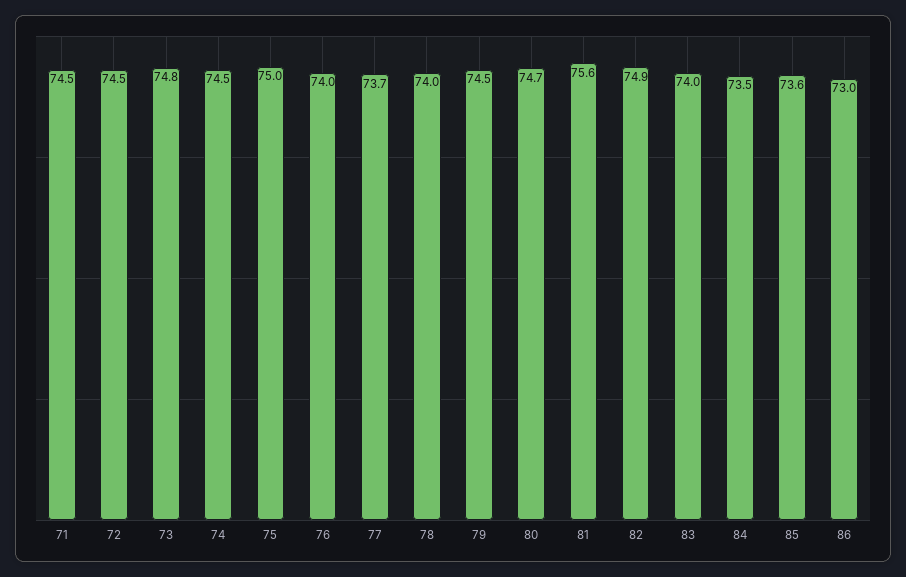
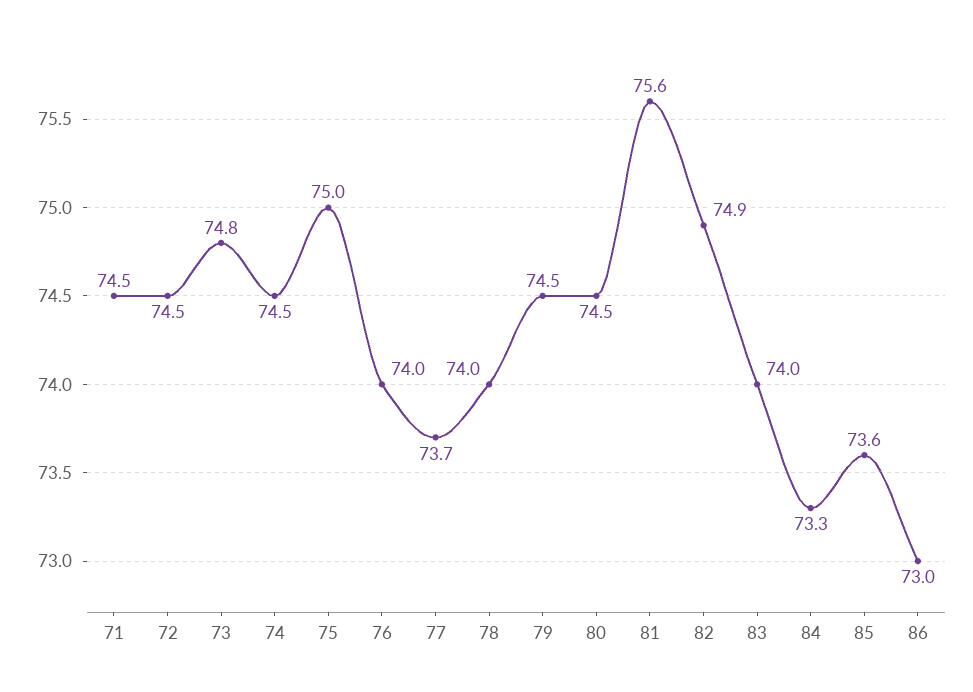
80: 74.7 -> 74.5
84: 73.5 -> 73.3

